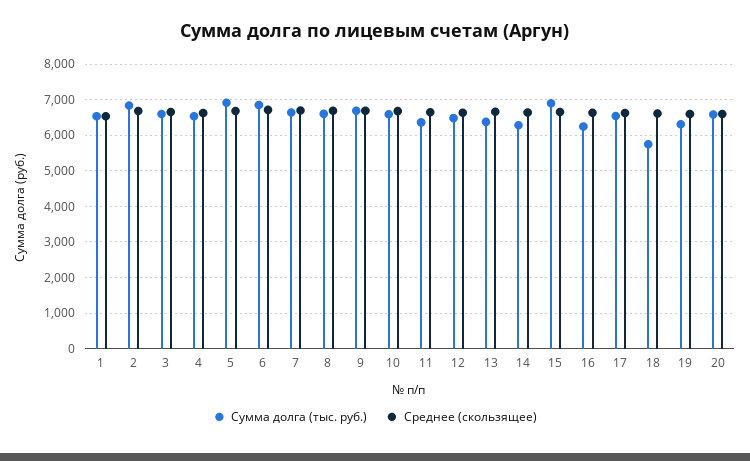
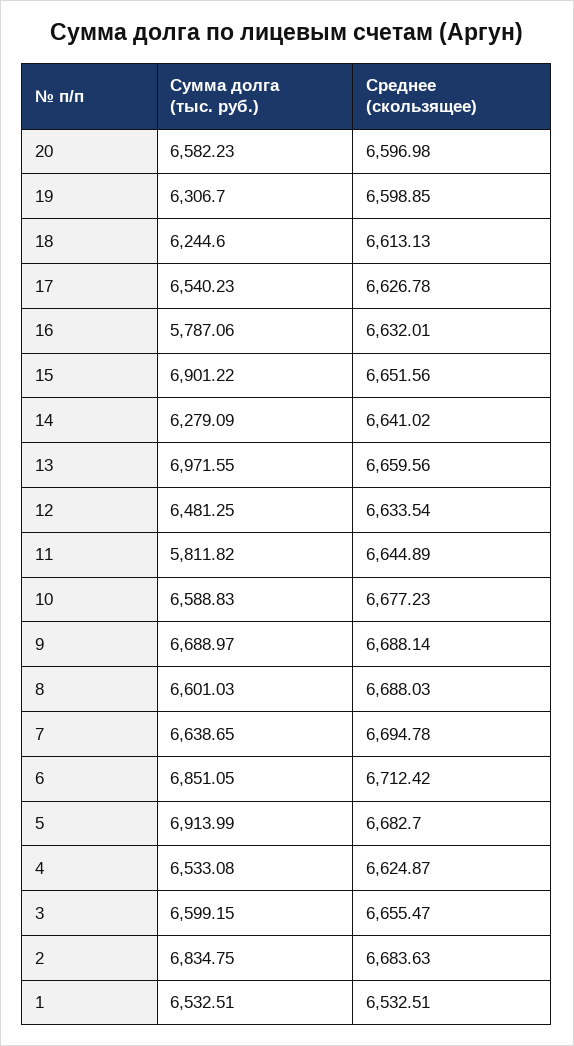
Сумма долга (тыс. руб.), 11: 6400 -> 5811.82
Сумма долга (тыс. руб.), 13: 6400 -> 6971.55
Сумма долга (тыс. руб.), 16: 6200 -> 5787.06
Сумма долга (тыс. руб.), 18: 5800 -> 6244.6

